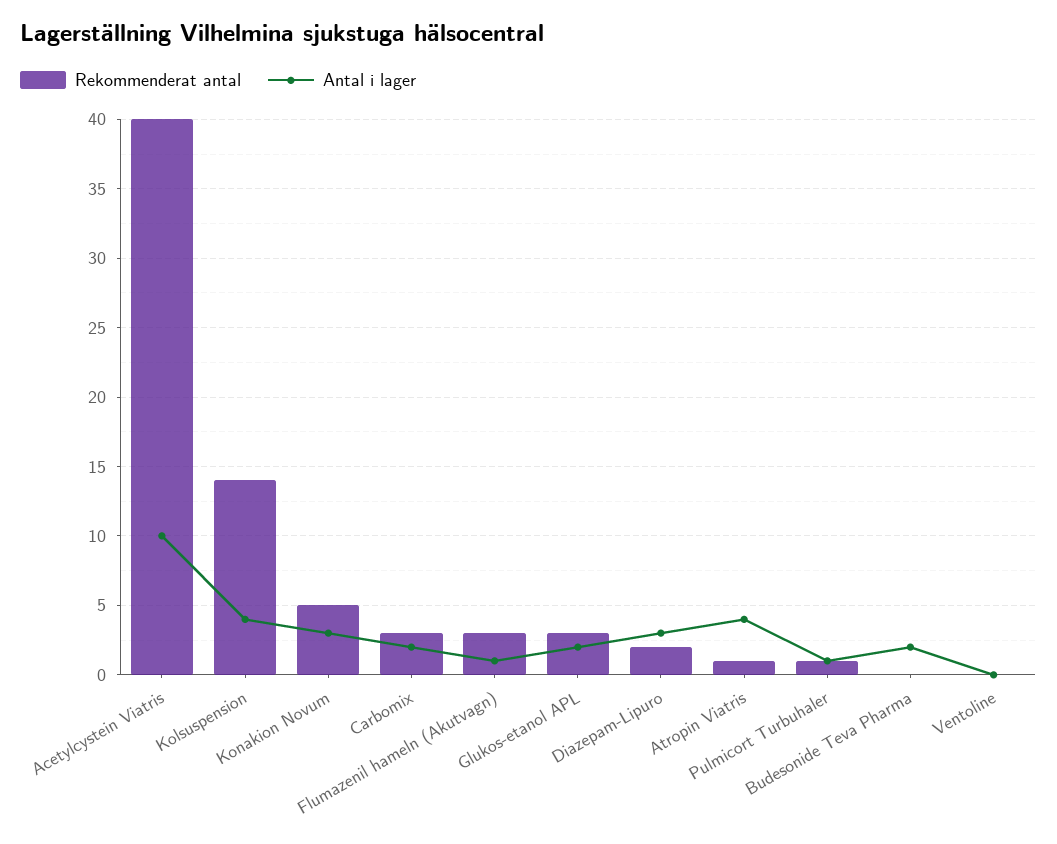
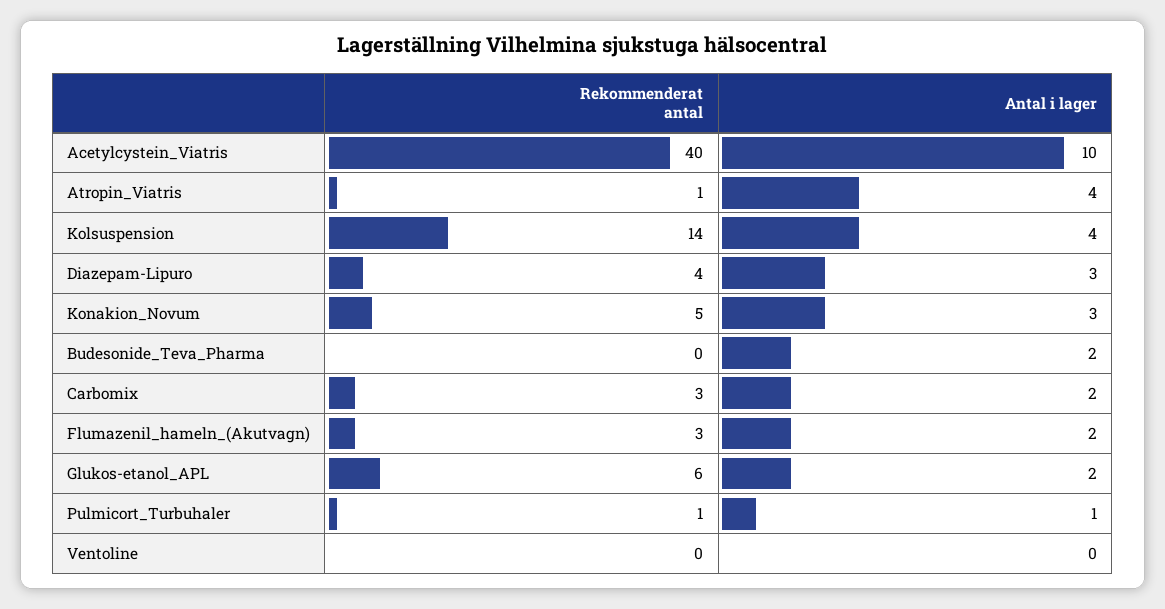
Antal i lager, Flumazenil hameln (Akutvagn): 1 -> 2
Rekommenderat antal, Glukos-etanol APL: 3 -> 6
Rekommenderat antal, Diazepam-Lipuro: 2 -> 4

